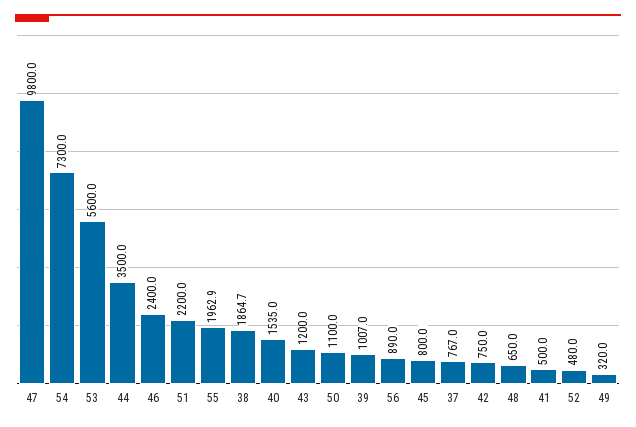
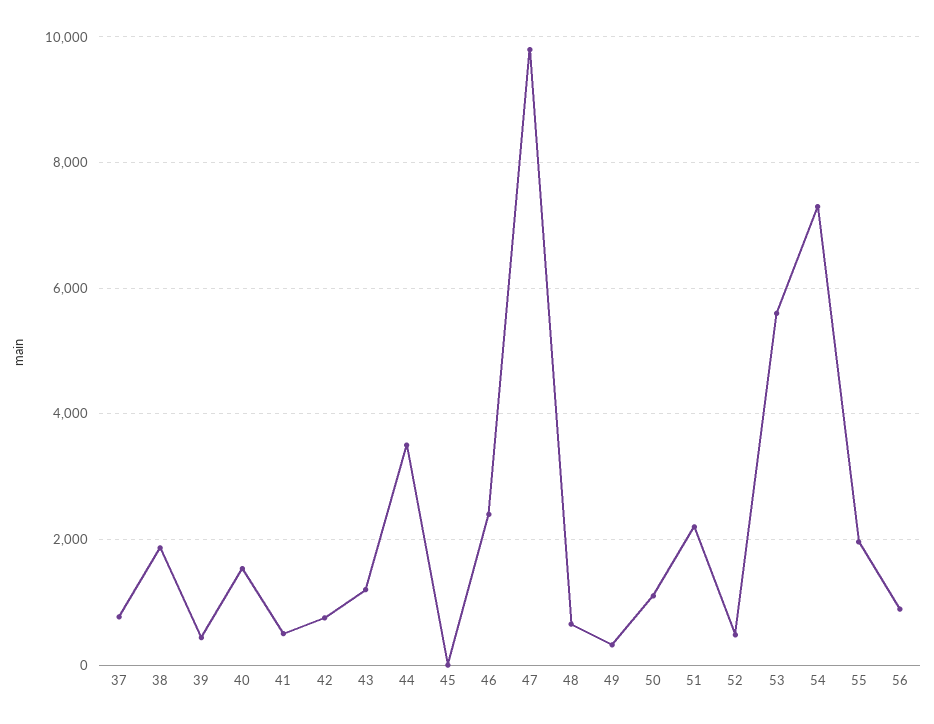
39: 1007 -> 400
45: 800 -> 0

